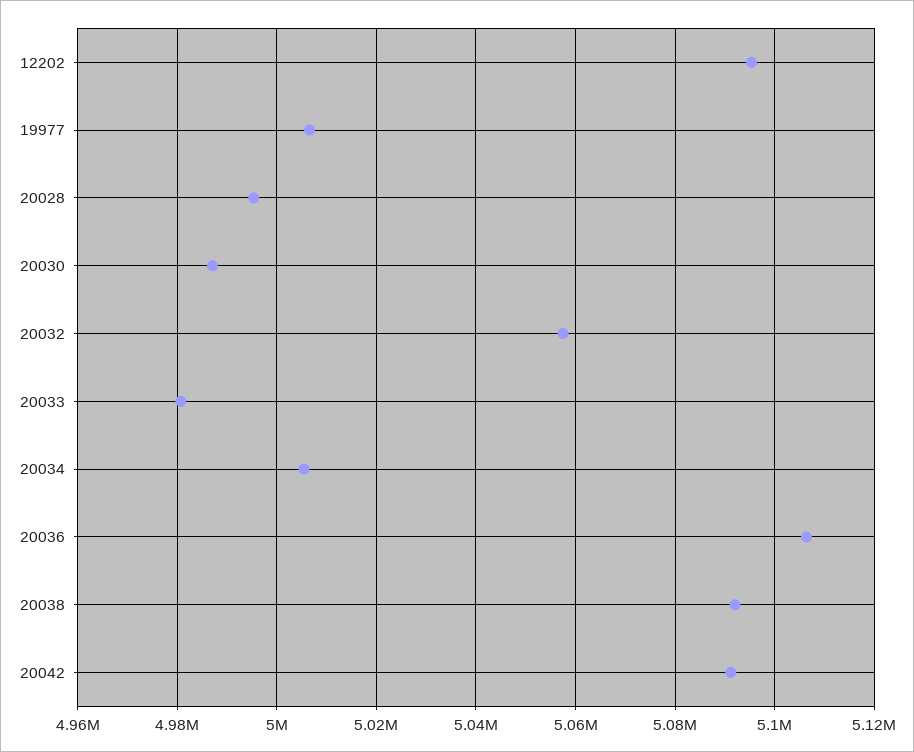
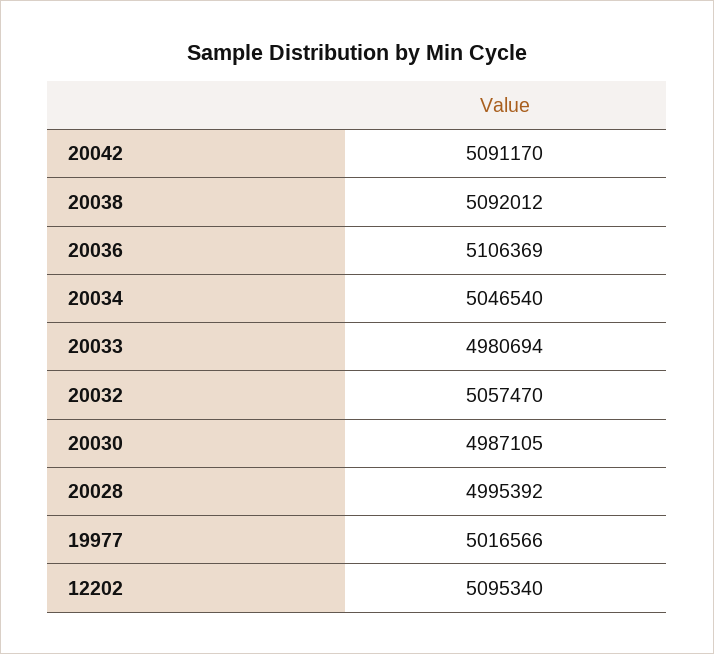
19977: 5006000 -> 5016566
20034: 5006000 -> 5046540

